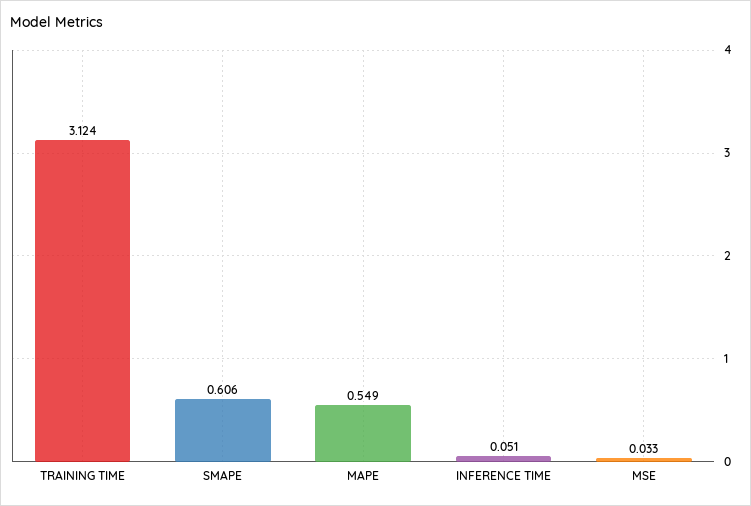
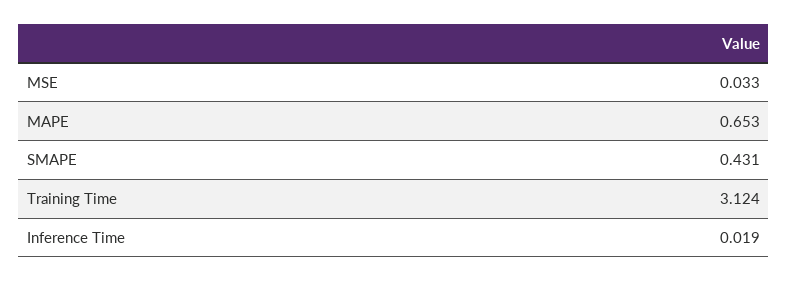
SMAPE: 0.606 -> 0.431
MAPE: 0.549 -> 0.653
INFERENCE TIME: 0.051 -> 0.019

